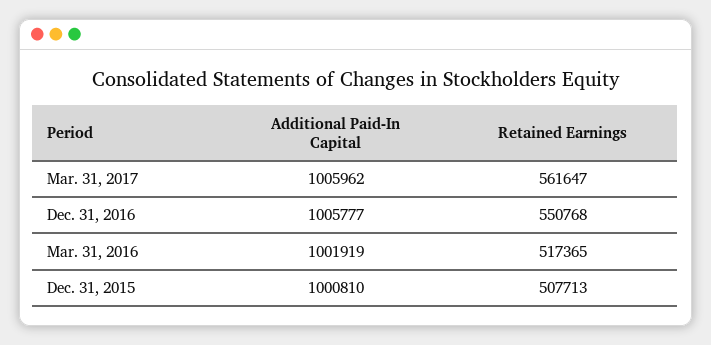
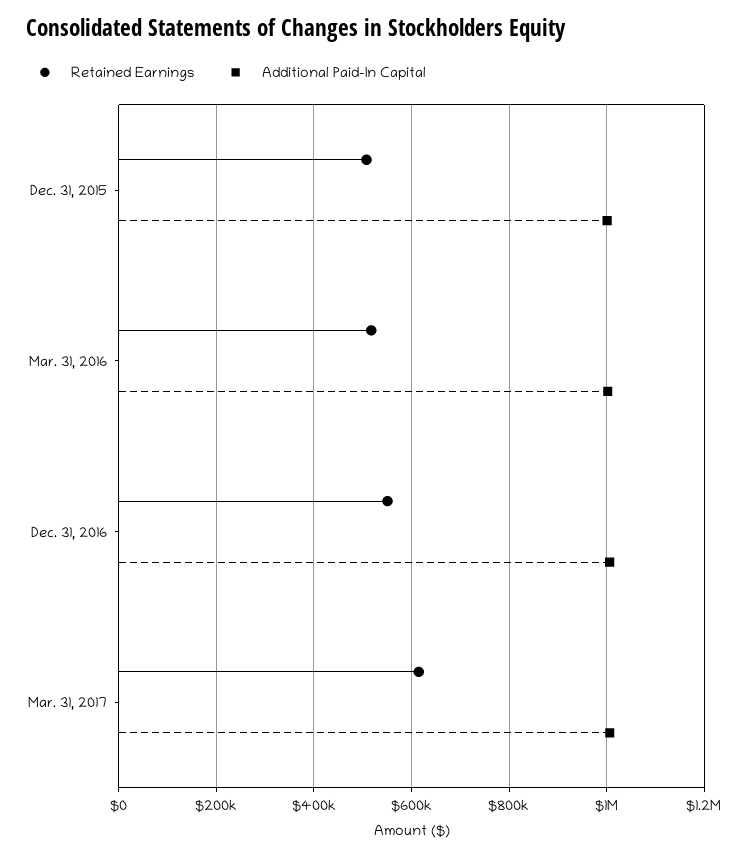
Retained Earnings, Mar. 31, 2017: 561647 -> 620000

